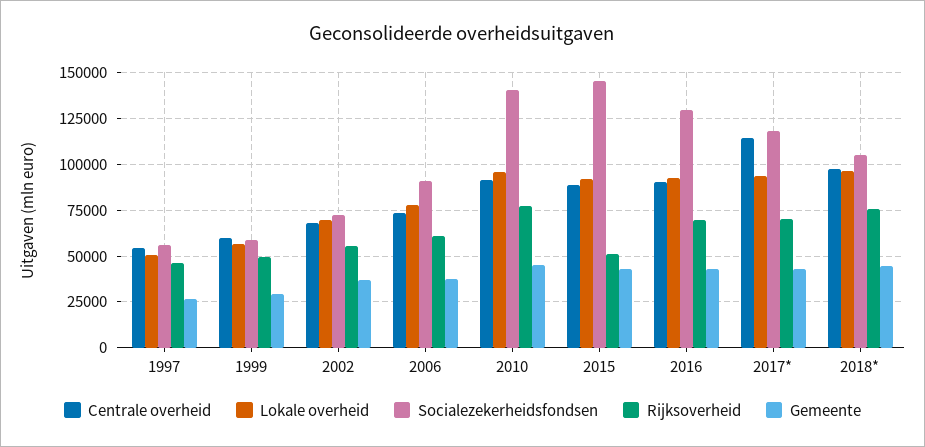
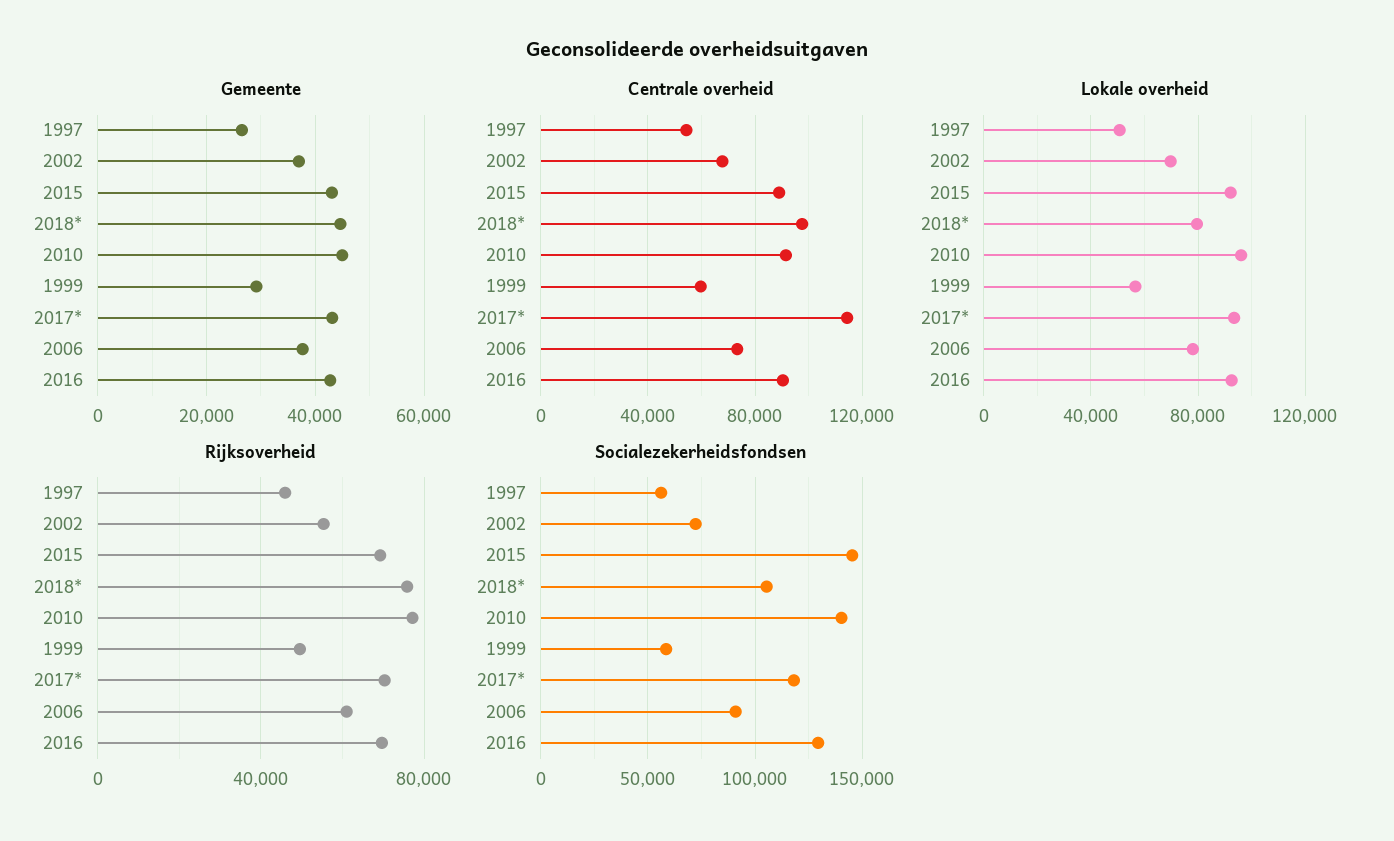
Rijksoverheid, 2015: 50000 -> 70000
Lokale overheid, 2018*: 95000 -> 80000

